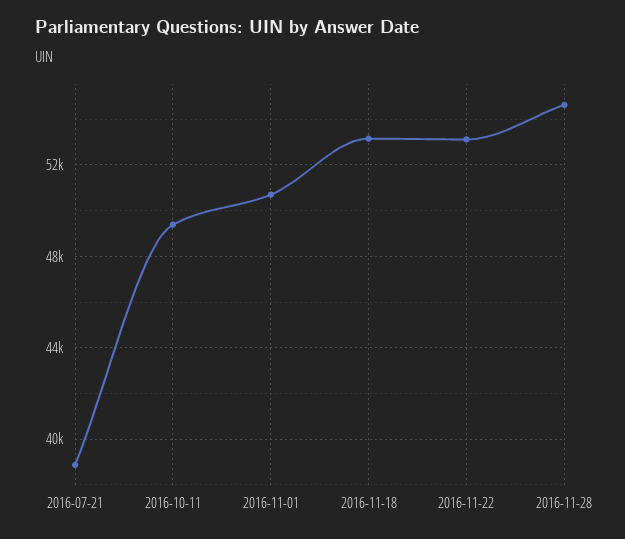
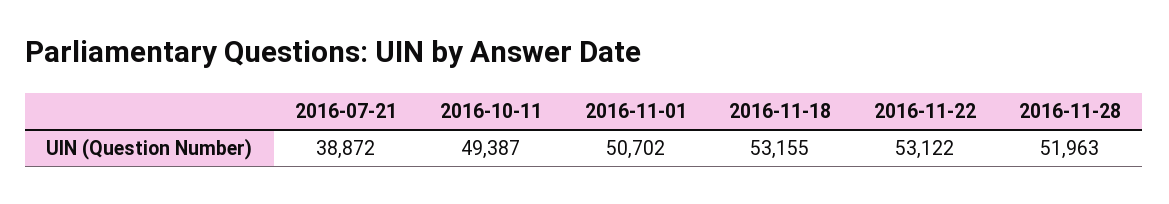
2016-11-28: 54500 -> 51963

